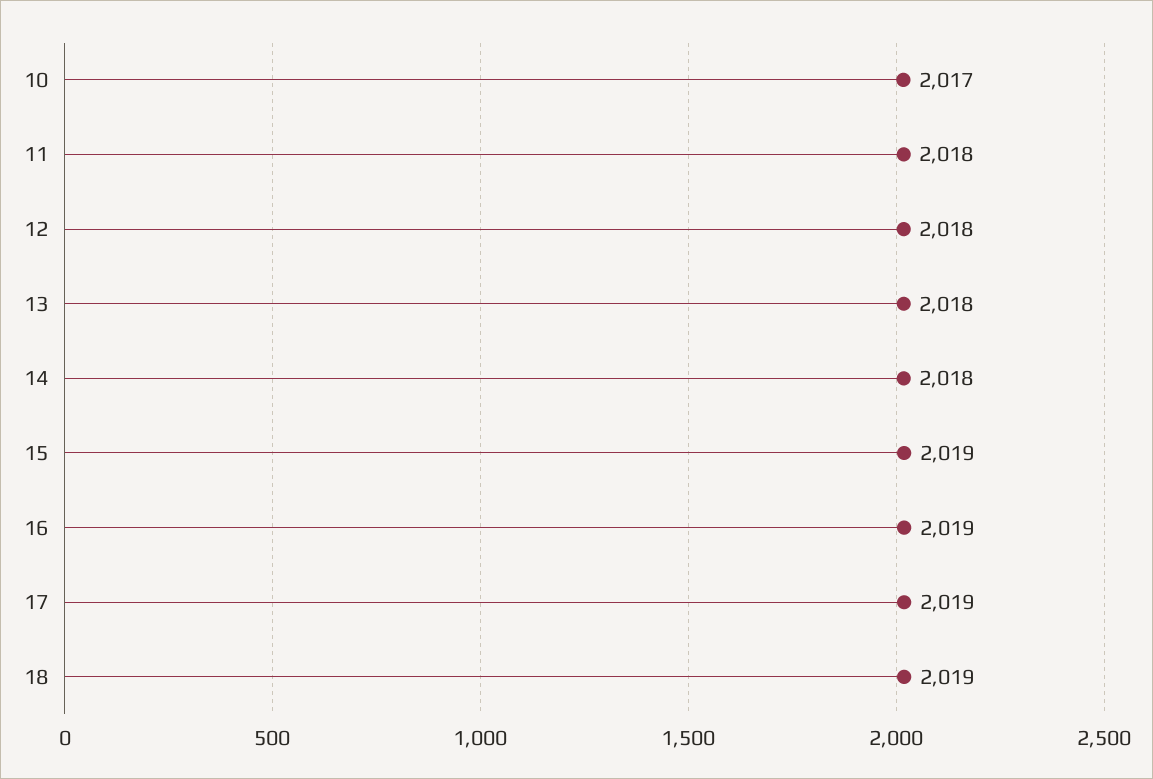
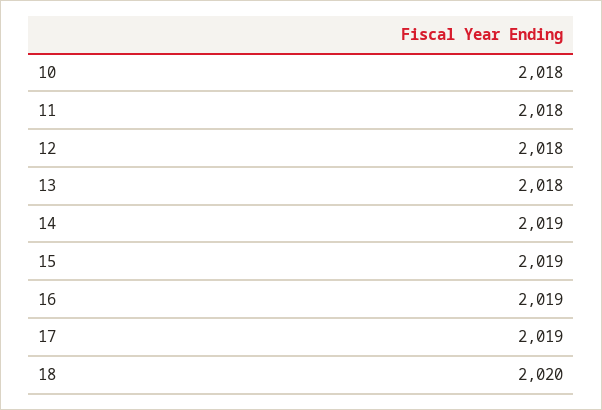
10: 2017 -> 2018
14: 2018 -> 2019
18: 2019 -> 2020

